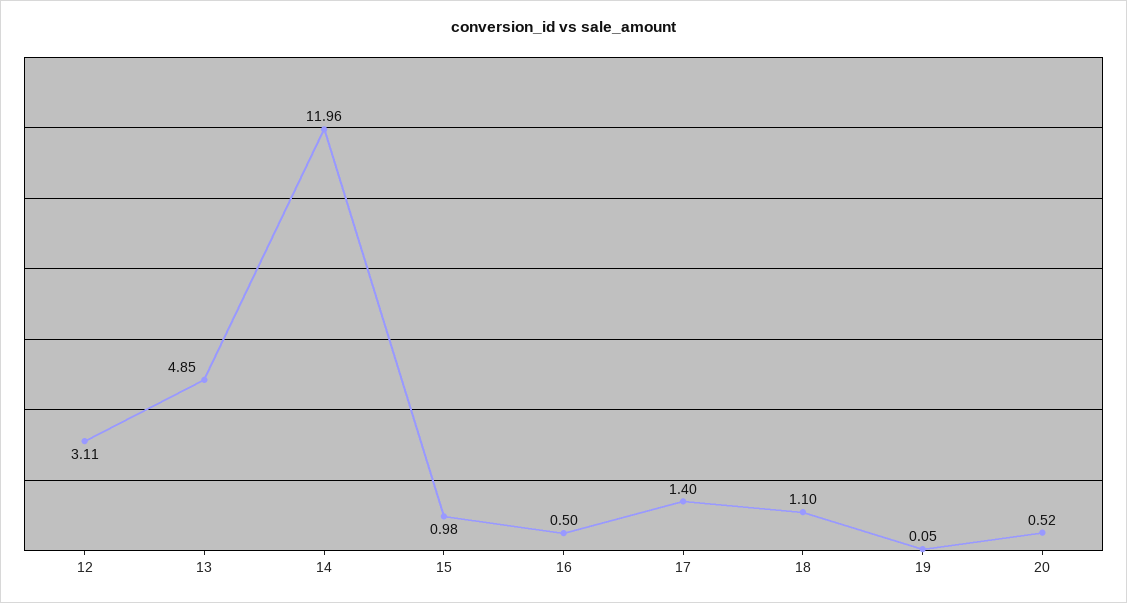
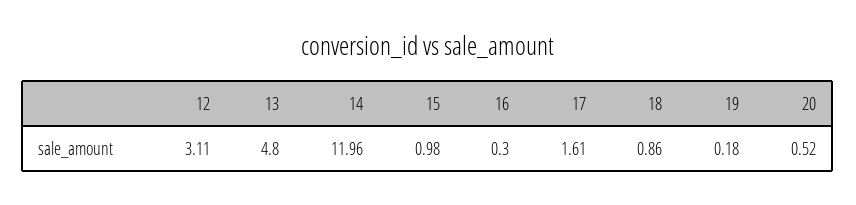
13: 4.85 -> 4.8
16: 0.5 -> 0.3
17: 1.4 -> 1.61
18: 1.1 -> 0.86
19: 0.05 -> 0.18

